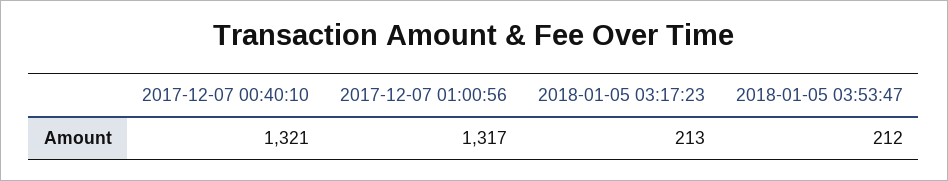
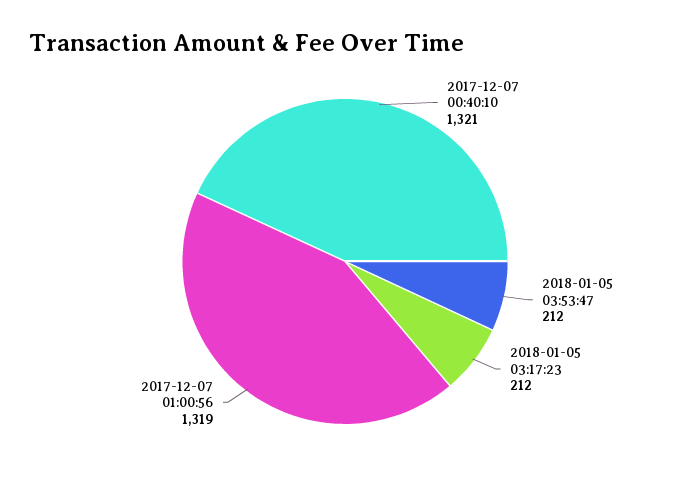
2017-12-07 01:00:56: 1317 -> 1319
2018-01-05 03:17:23: 213 -> 212

